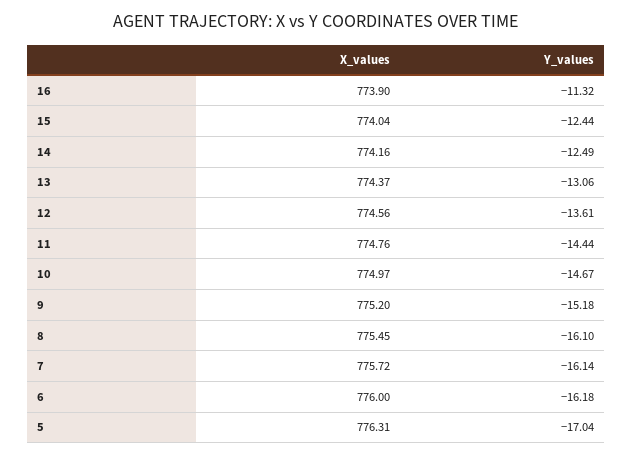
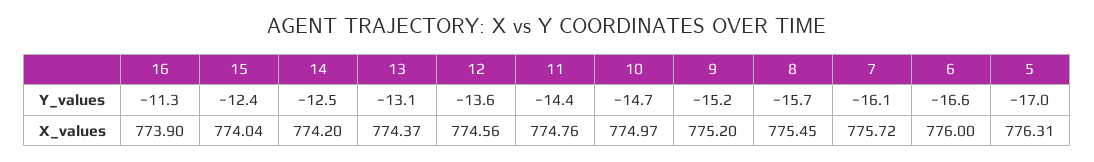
X_values, 14: 774.16 -> 774.2
Y_values, 8: -16.1 -> -15.7
Y_values, 6: -16.18 -> -16.6

